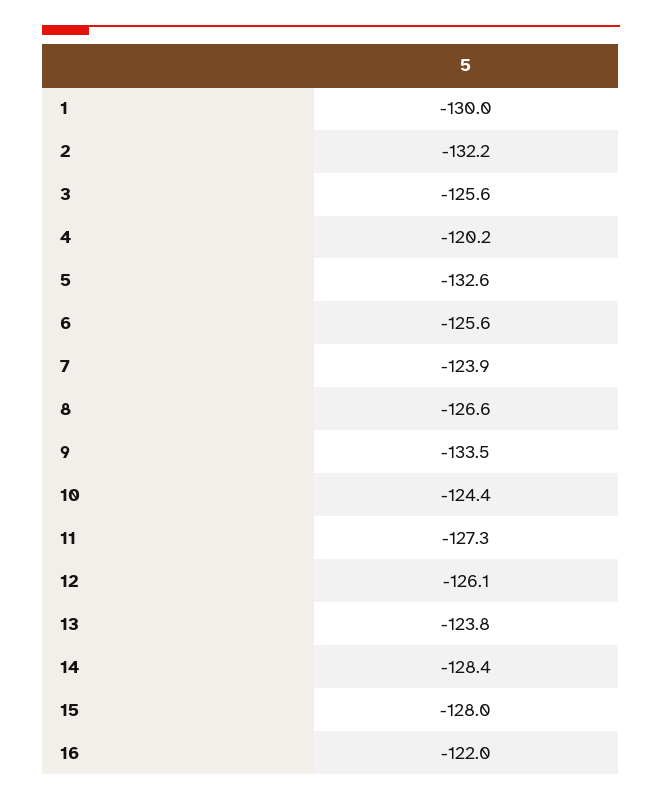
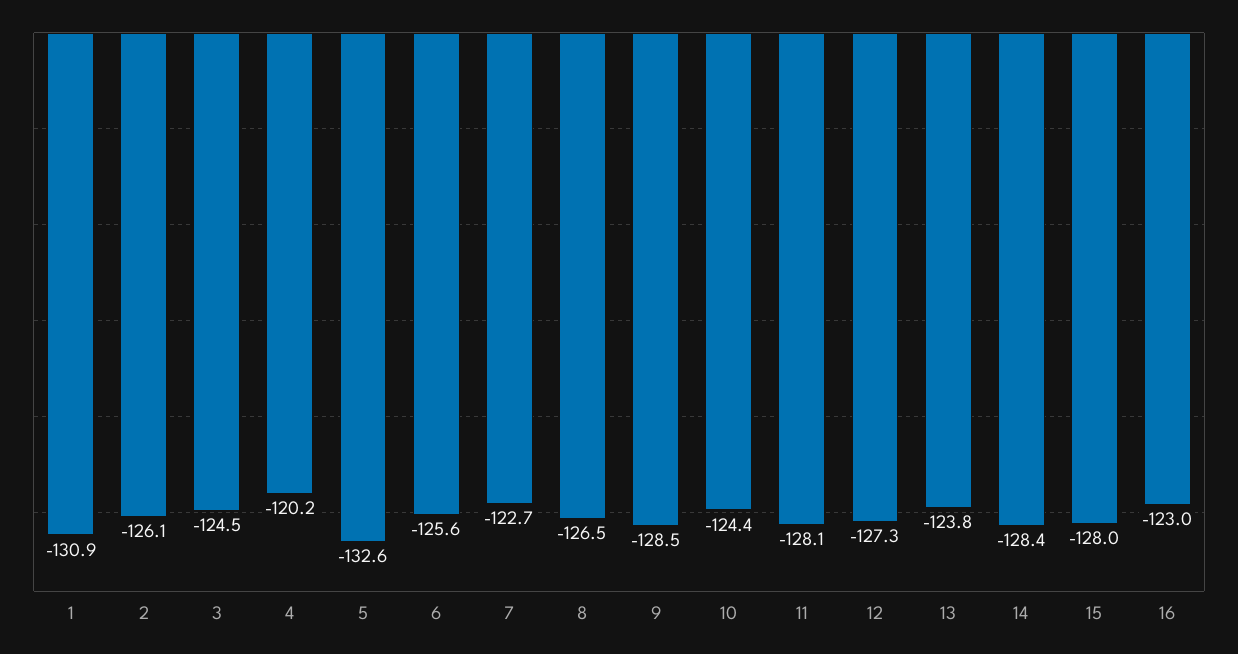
1: -130 -> -130.9
2: -132.2 -> -126.1
3: -125.6 -> -124.5
7: -123.9 -> -122.7
8: -126.6 -> -126.5
9: -133.5 -> -128.5
11: -127.3 -> -128.1
12: -126.1 -> -127.3
16: -122 -> -123

